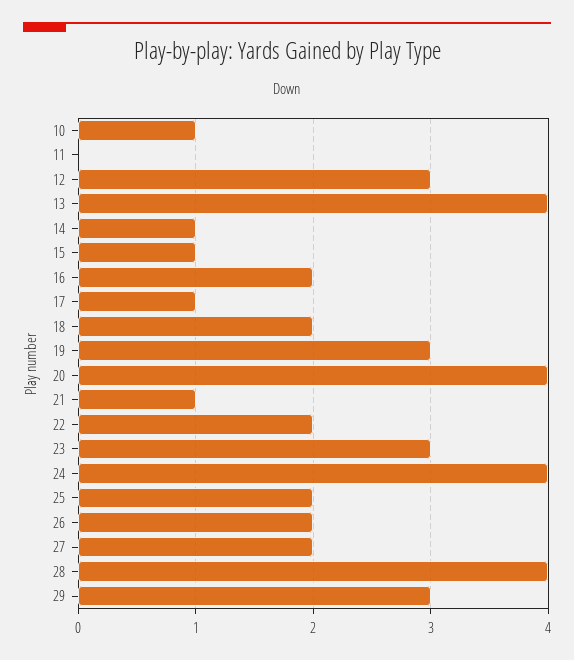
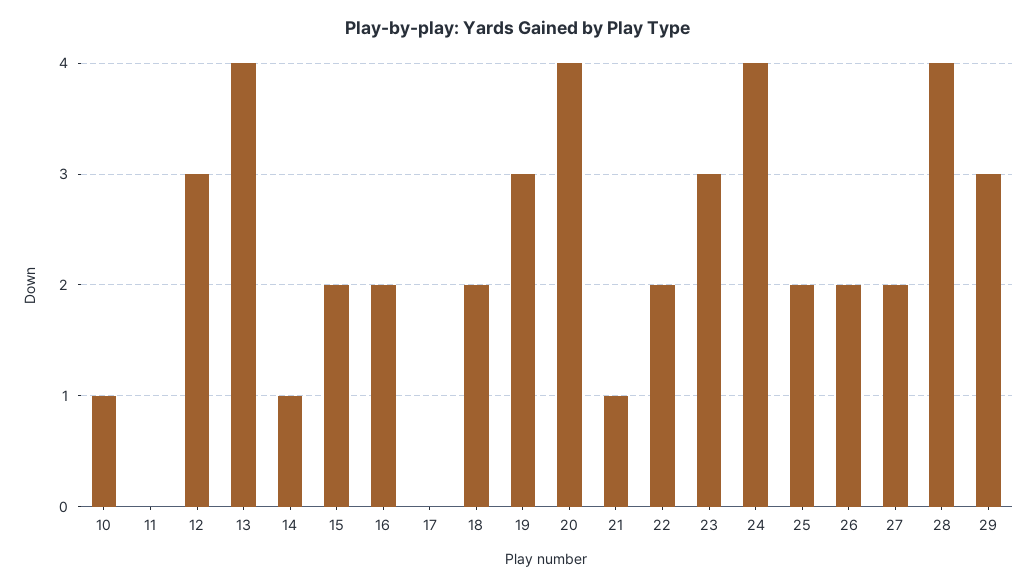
15: 1 -> 2
17: 1 -> 0

